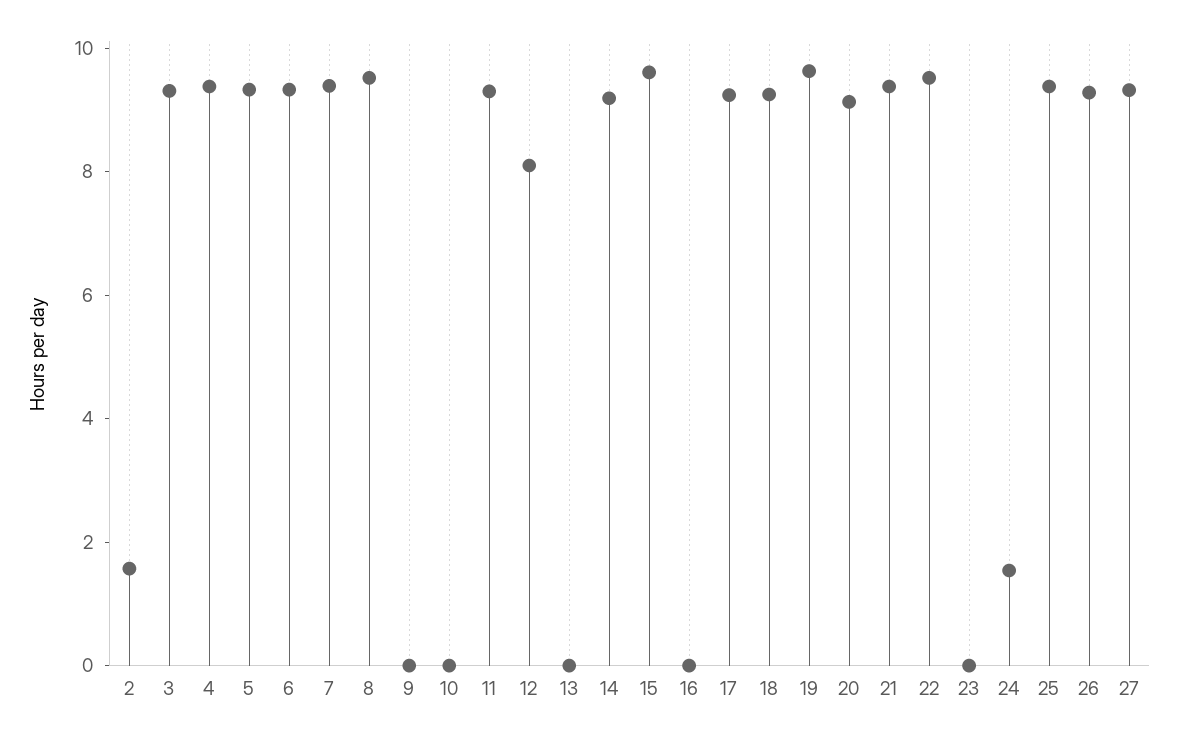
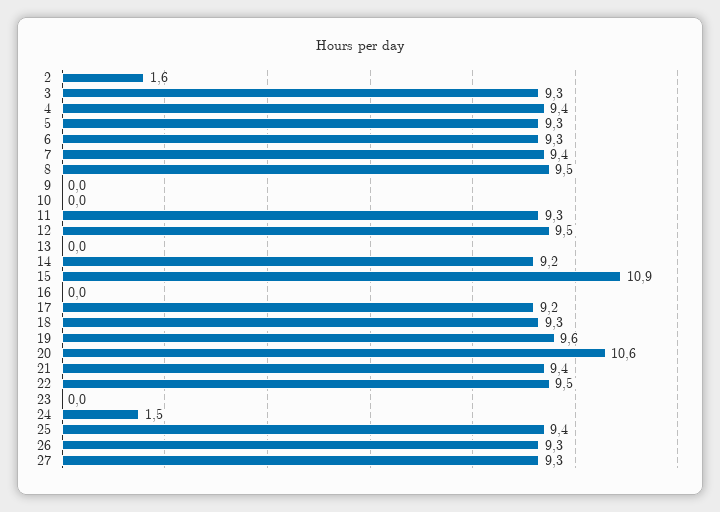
12: 8 -> 9.5
15: 9.5 -> 10.9
20: 9 -> 10.6

